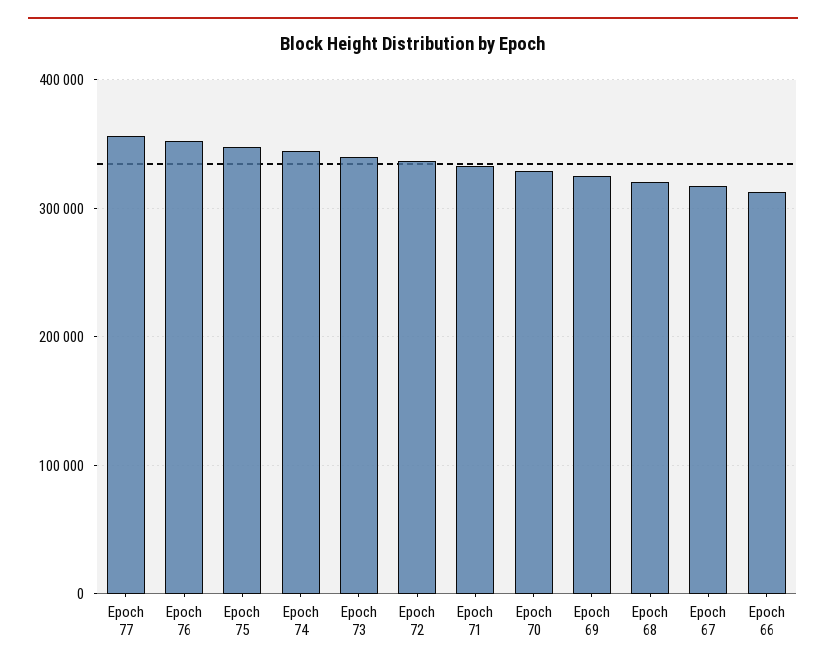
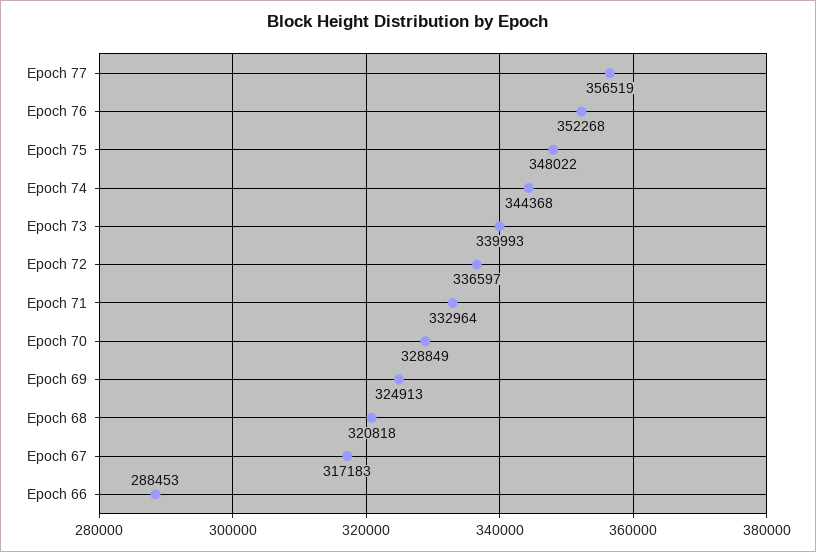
Epoch 66: 310000 -> 288453

